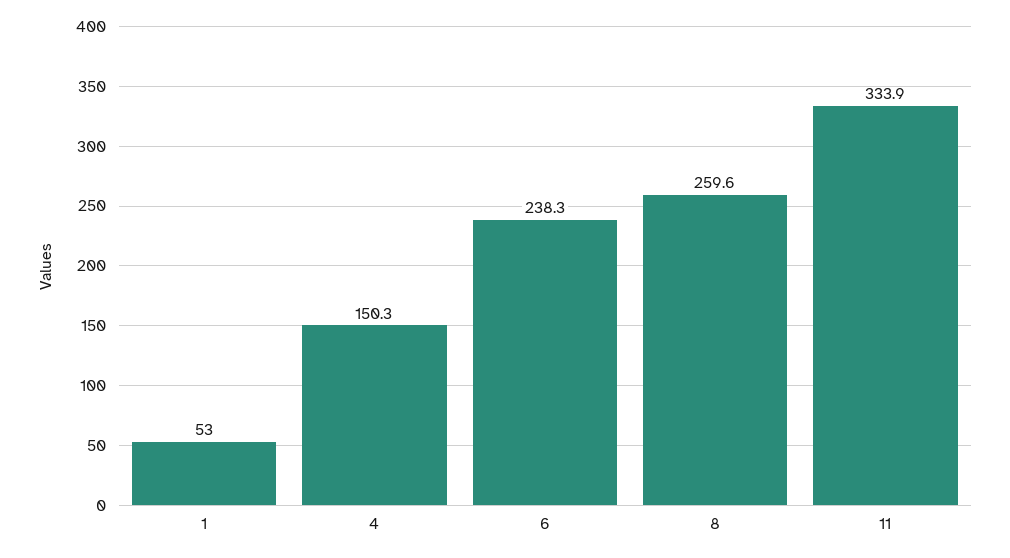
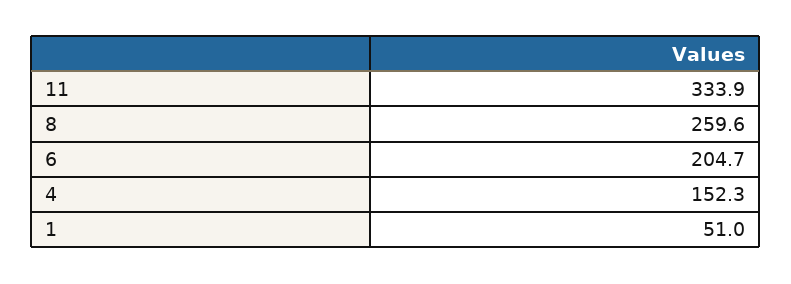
1: 53 -> 51
4: 150.3 -> 152.3
6: 238.3 -> 204.7

